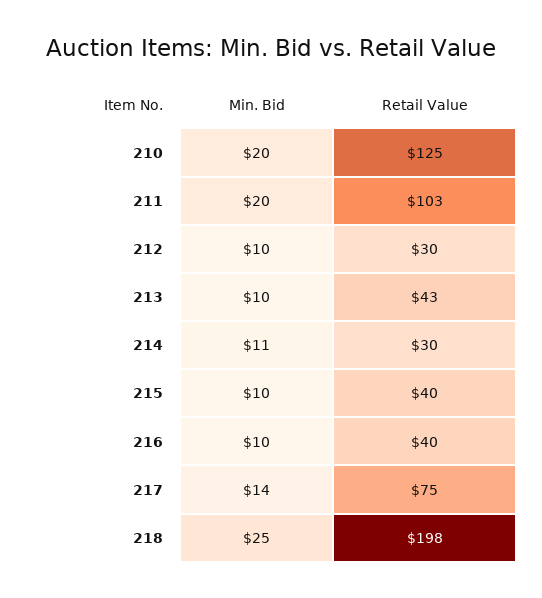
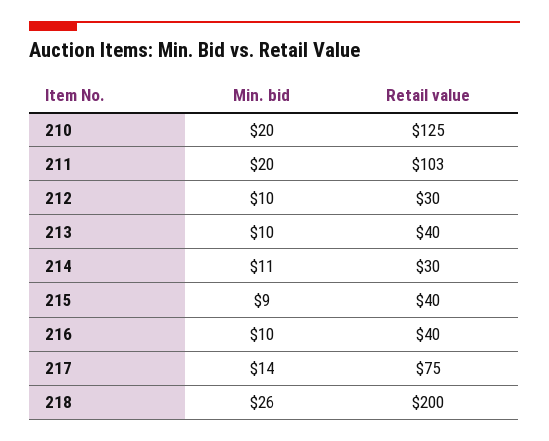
Retail Value, 213: 43 -> 40
Min. Bid, 215: 10 -> 9
Min. Bid, 218: 25 -> 26
Retail Value, 218: 198 -> 200

